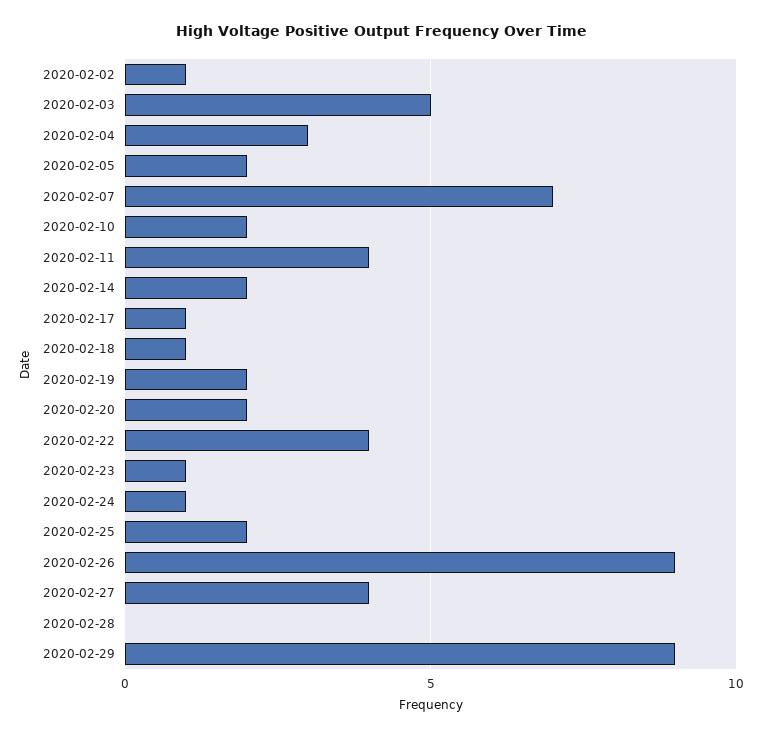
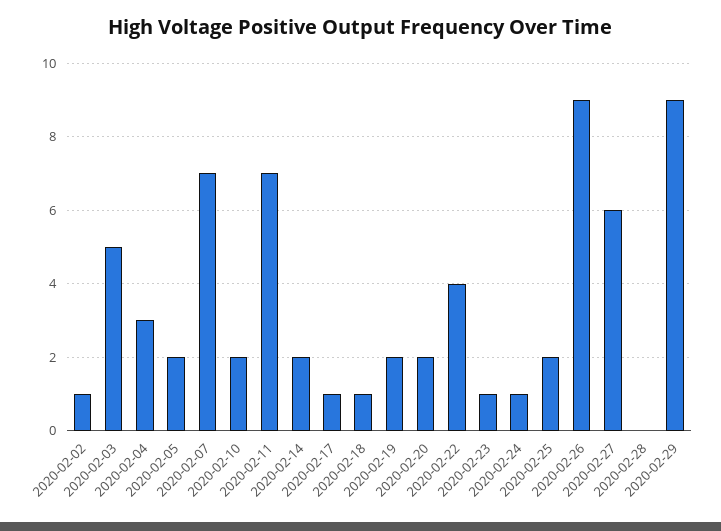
2020-02-11: 4 -> 7
2020-02-27: 4 -> 6

